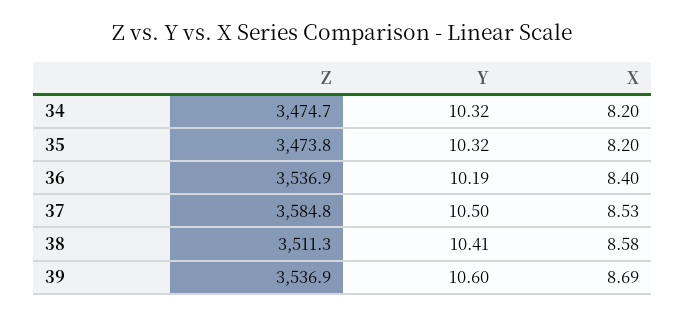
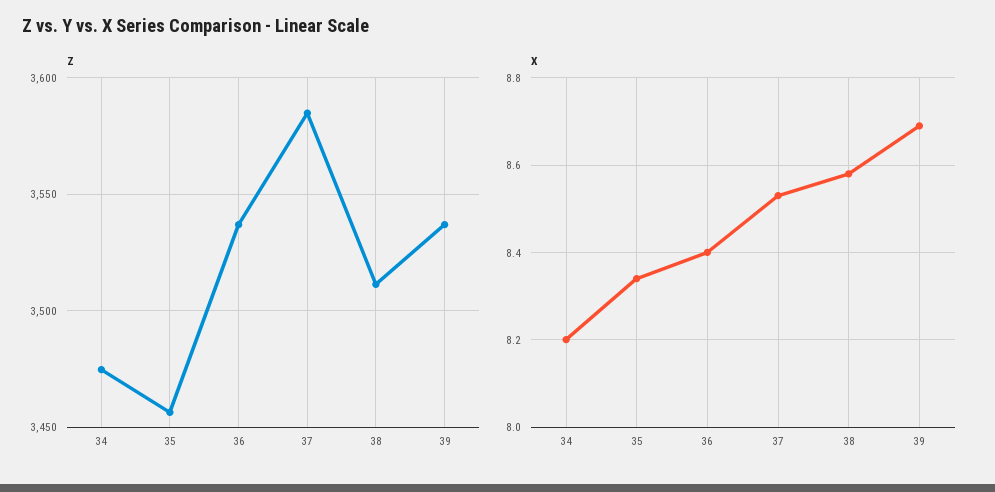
Y, 34: 10.32 -> none
Z, 35: 3473.8 -> 3455
Y, 35: 10.32 -> none
X, 35: 8.2 -> 8.35
Y, 36: 10.19 -> none
Y, 37: 10.5 -> none
Y, 38: 10.41 -> none
Y, 39: 10.6 -> none

